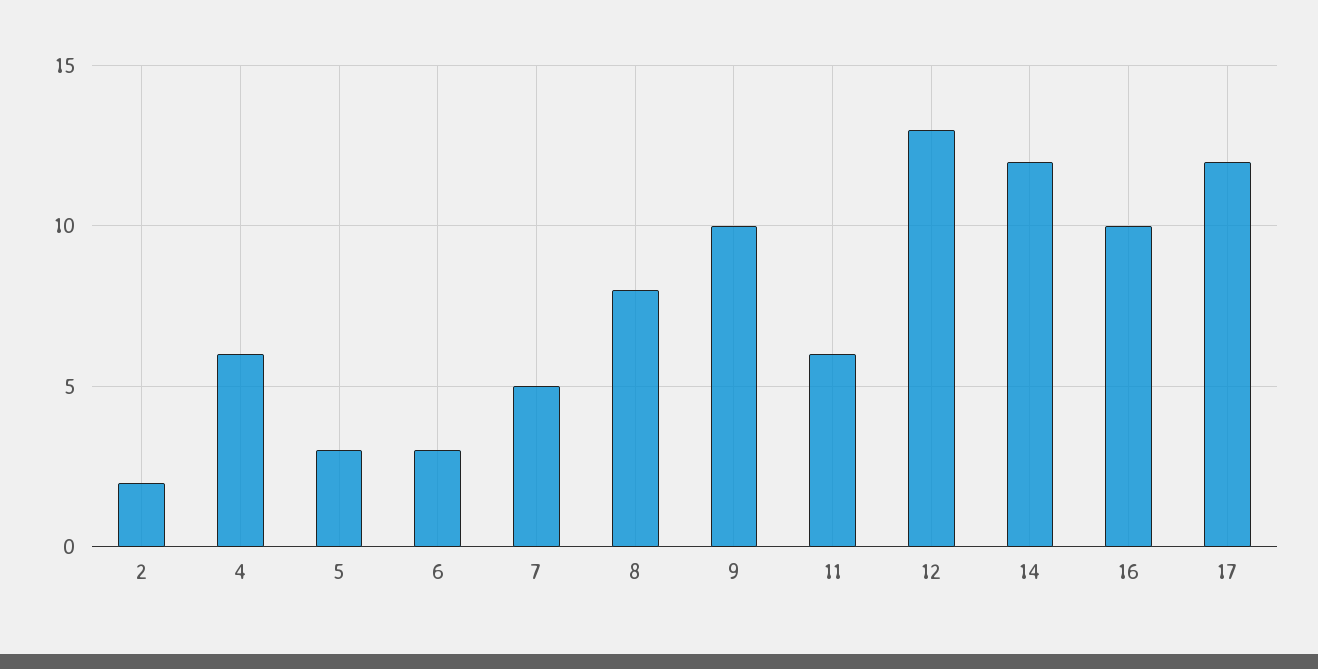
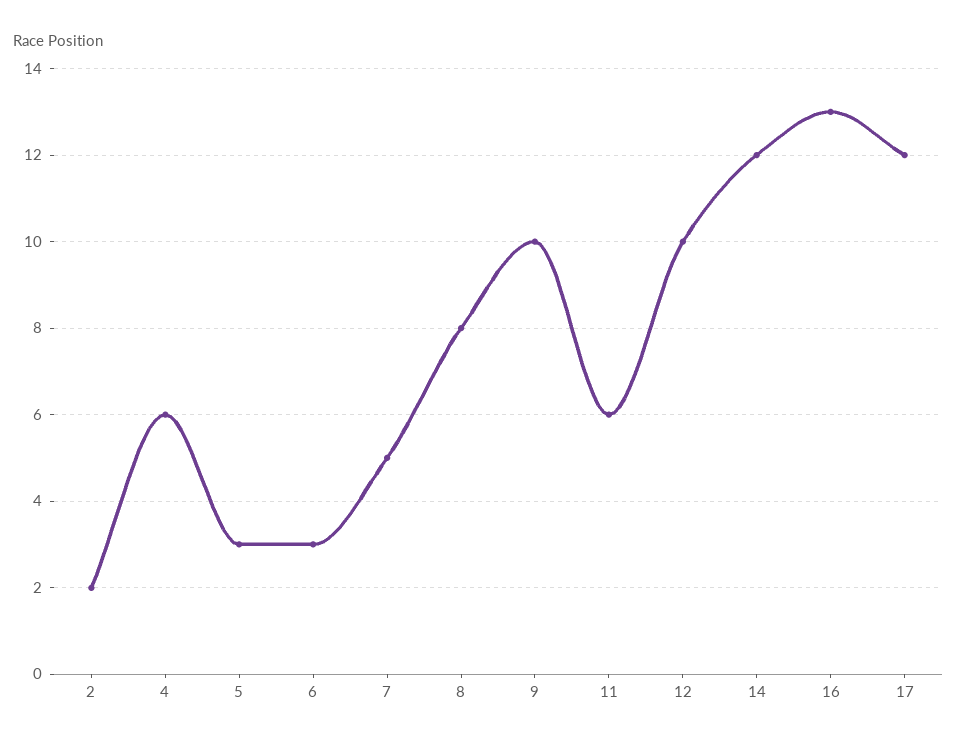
12: 13 -> 10
16: 10 -> 13

